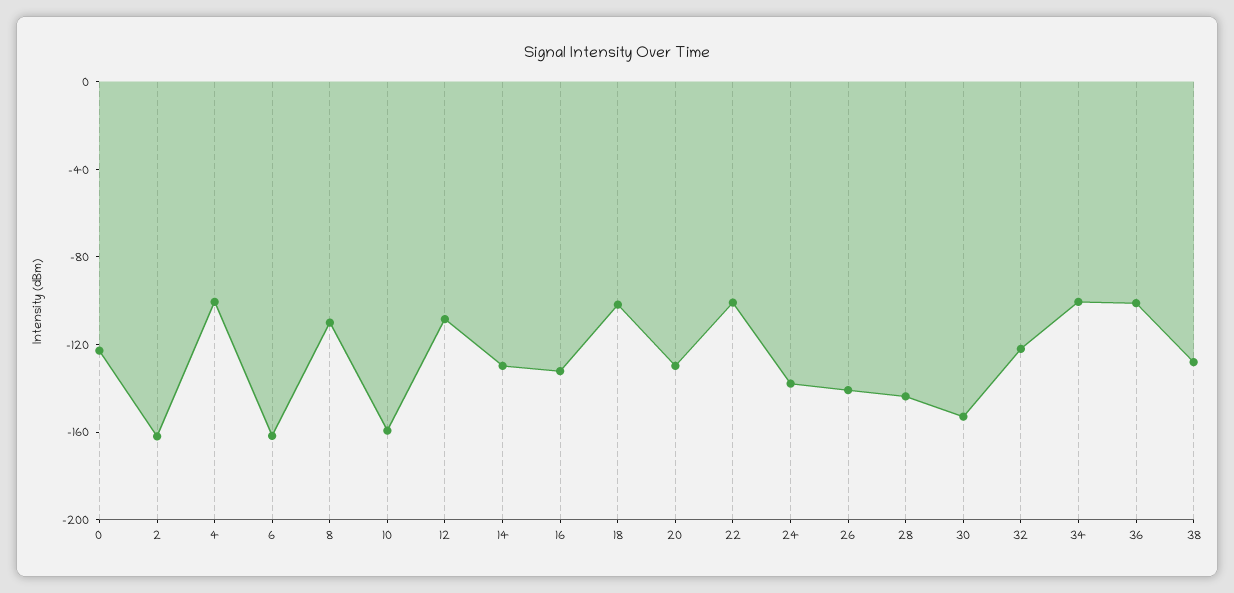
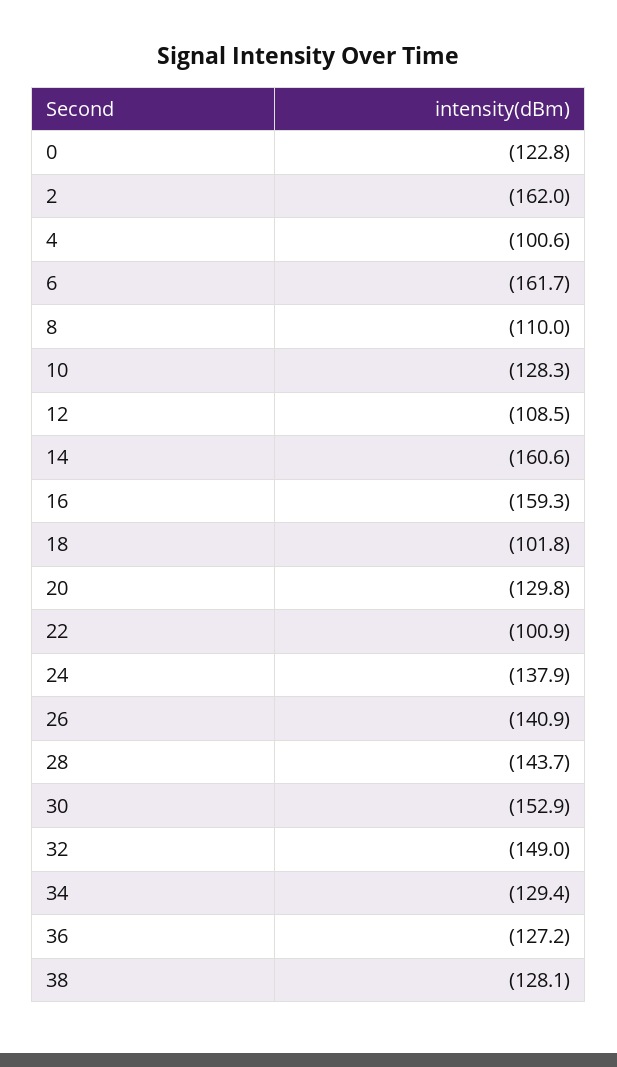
10: -160 -> -128.3
14: -130 -> -160.6
16: -130 -> -159.3
32: -120 -> -149
34: -100 -> -129.4
36: -100 -> -127.2

